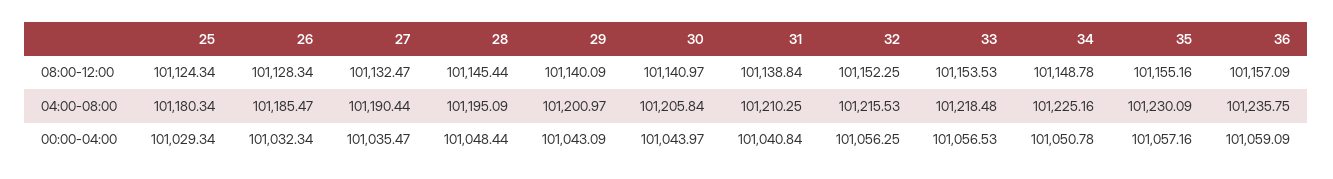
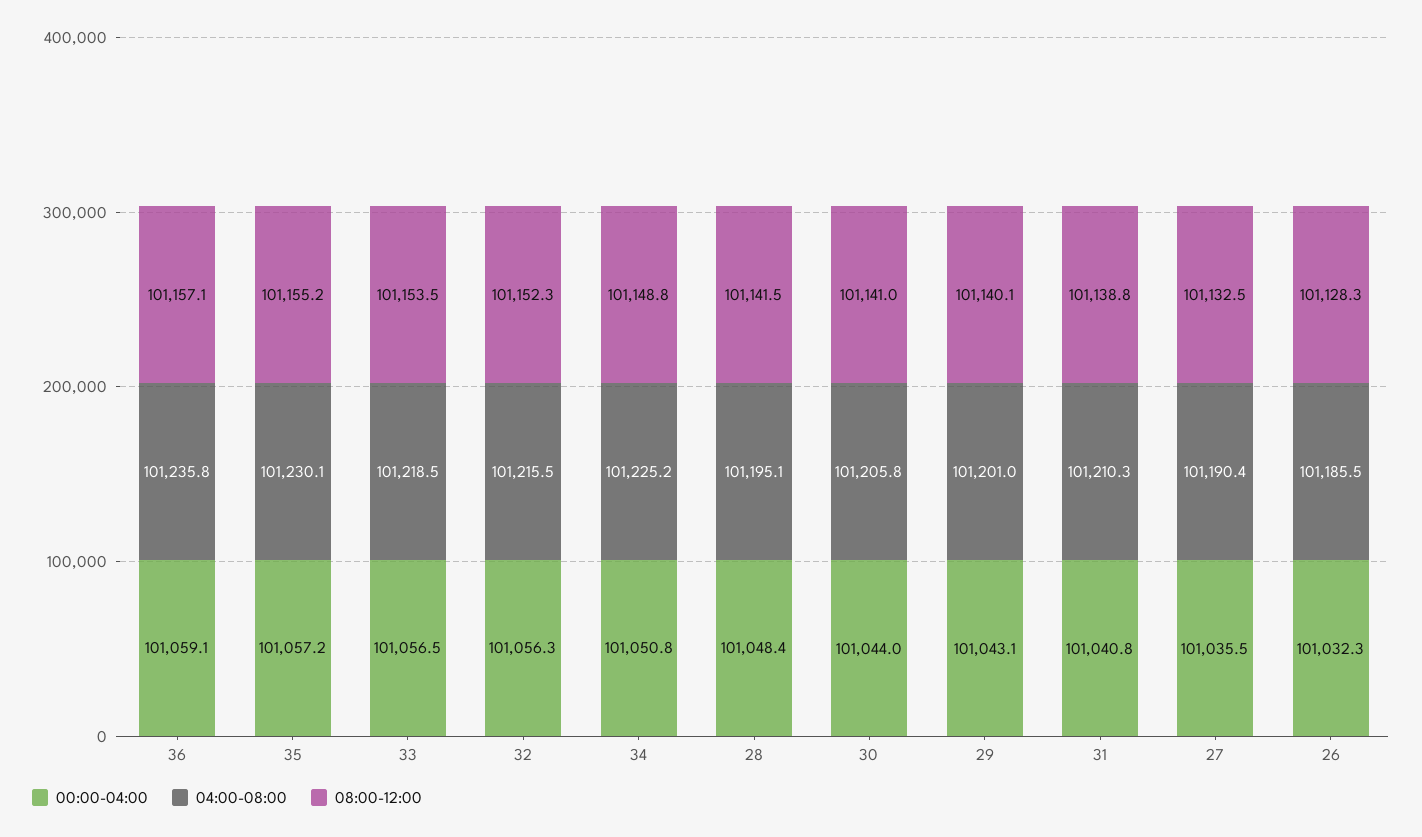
08:00-12:00, 25: 101124.34 -> none
08:00-12:00, 28: 101145.44 -> 101141.5
04:00-08:00, 25: 101180.34 -> none
00:00-04:00, 25: 101029.34 -> none

